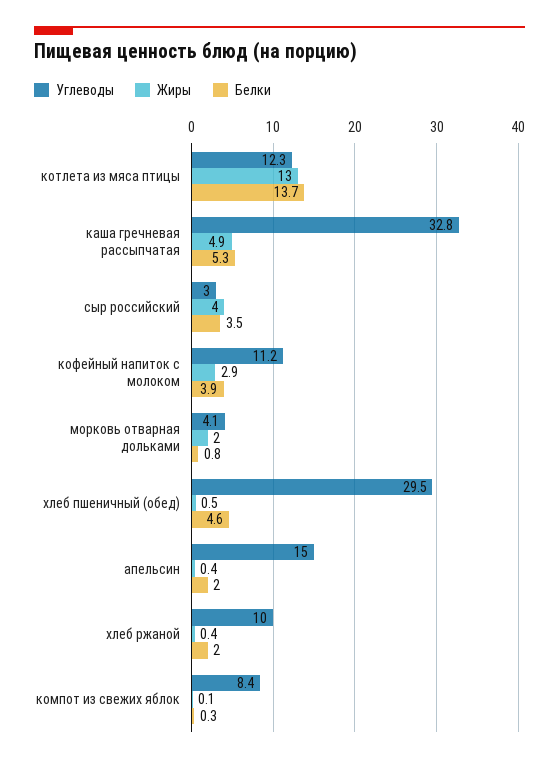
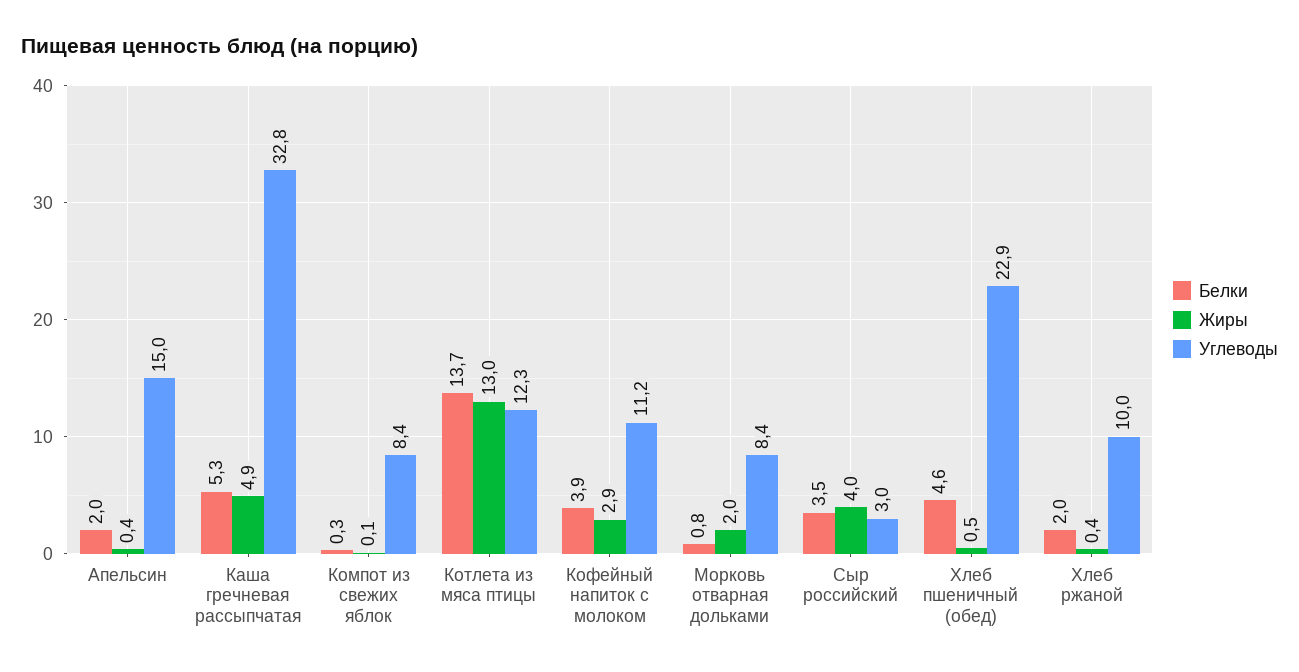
Углеводы, морковь отварная дольками: 4.1 -> 8.4
Углеводы, хлеб пшеничный (обед): 29.5 -> 22.9

